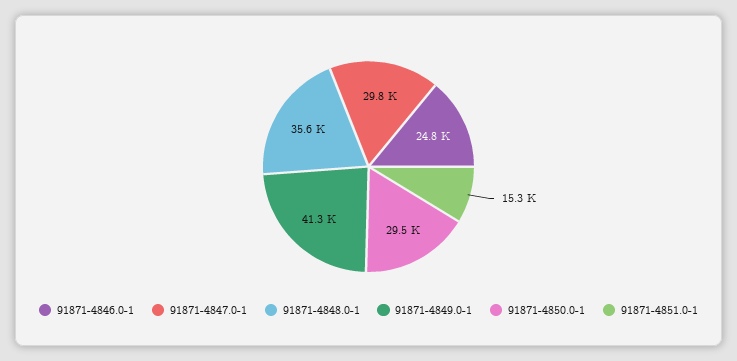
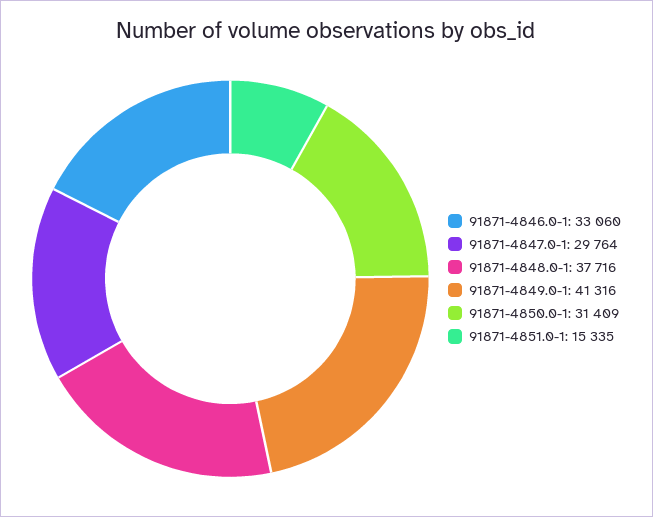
91871-4846.0-1: 24800 -> 33060
91871-4848.0-1: 35600 -> 37716
91871-4850.0-1: 29500 -> 31409

